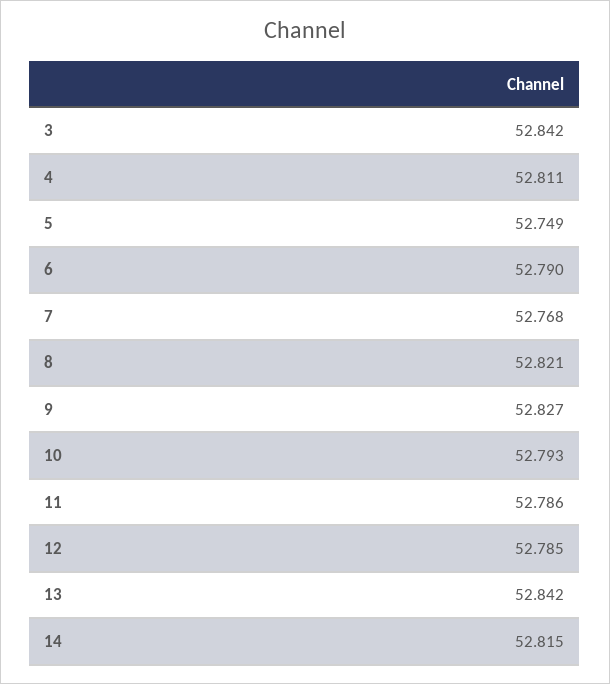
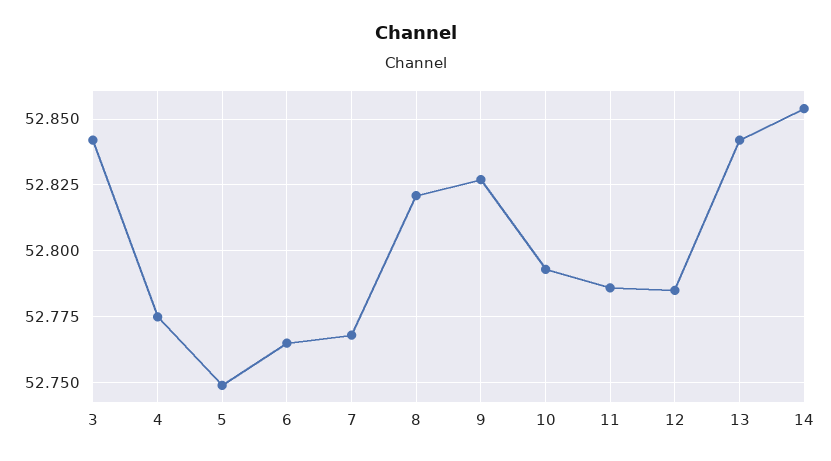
4: 52.811 -> 52.775
6: 52.79 -> 52.765
14: 52.815 -> 52.855

